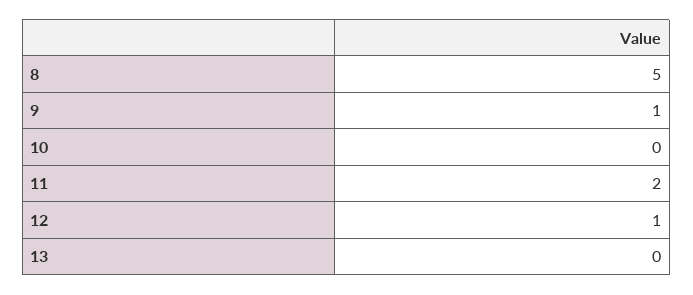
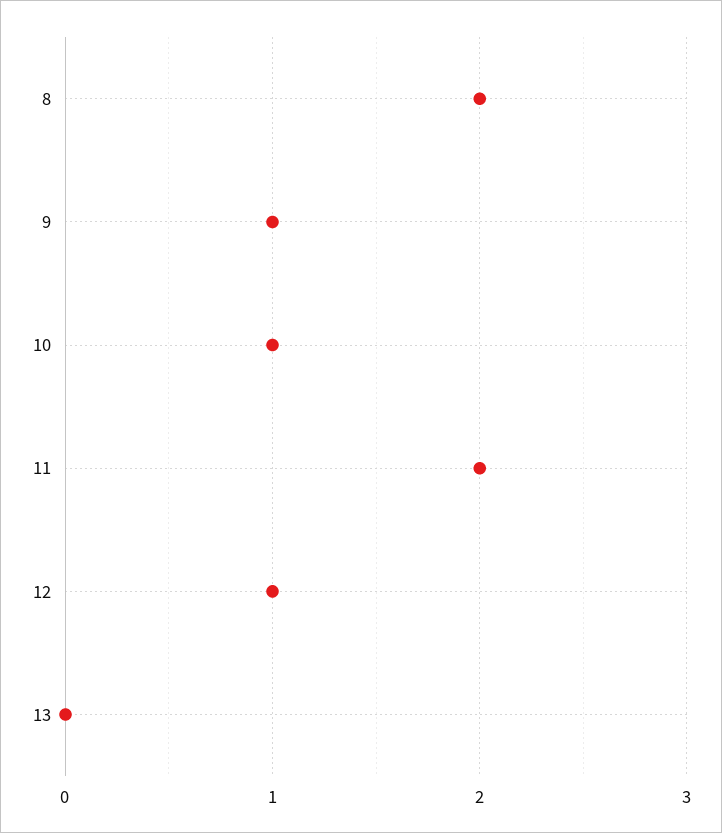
8: 5 -> 2
10: 0 -> 1

